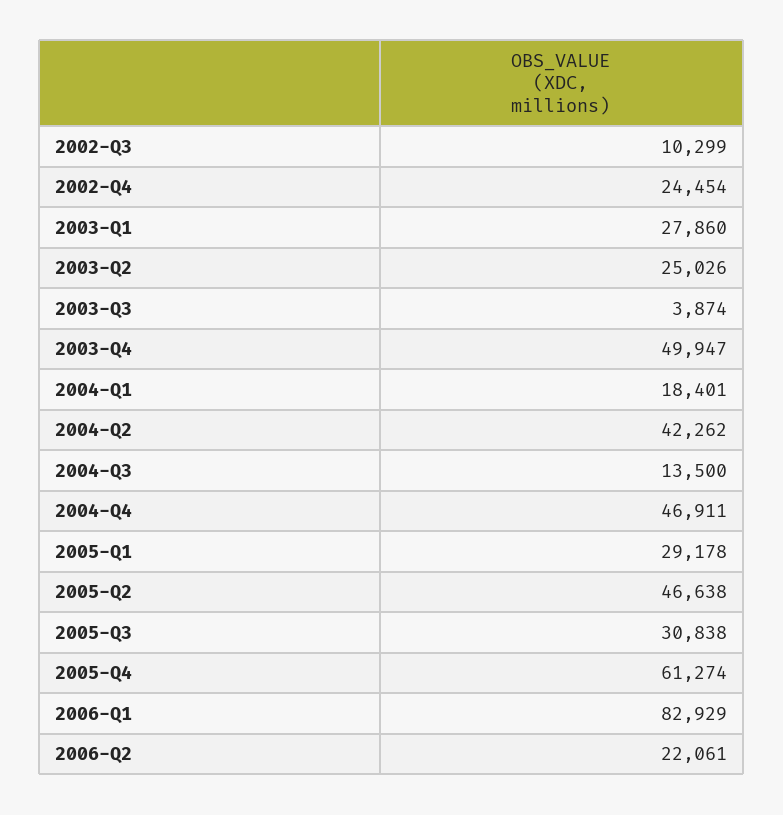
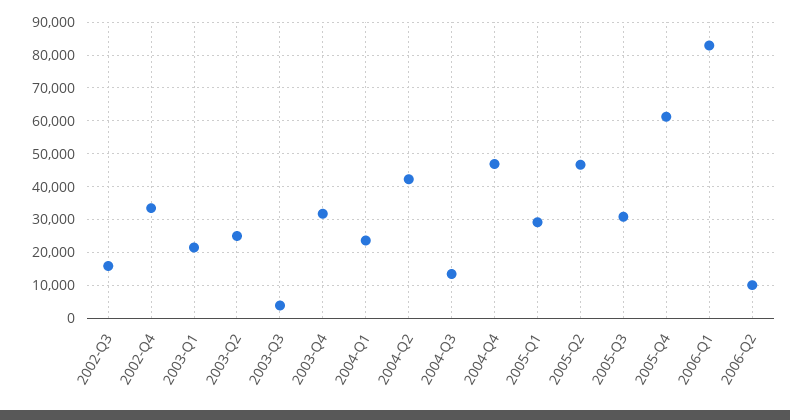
2002-Q3: 10299 -> 16000
2002-Q4: 24454 -> 34000
2003-Q1: 27860 -> 22000
2003-Q4: 49947 -> 32000
2004-Q1: 18401 -> 24000
2006-Q2: 22061 -> 10000

